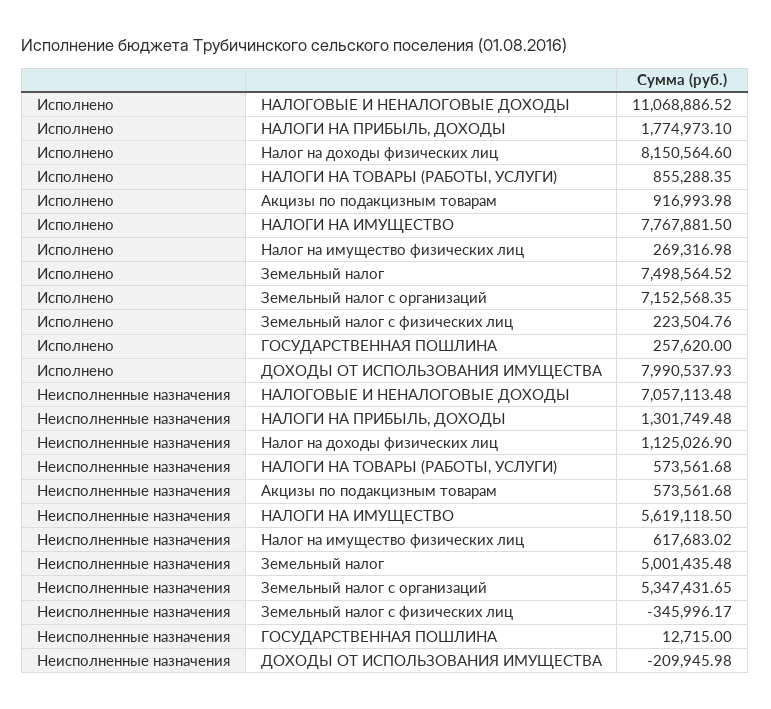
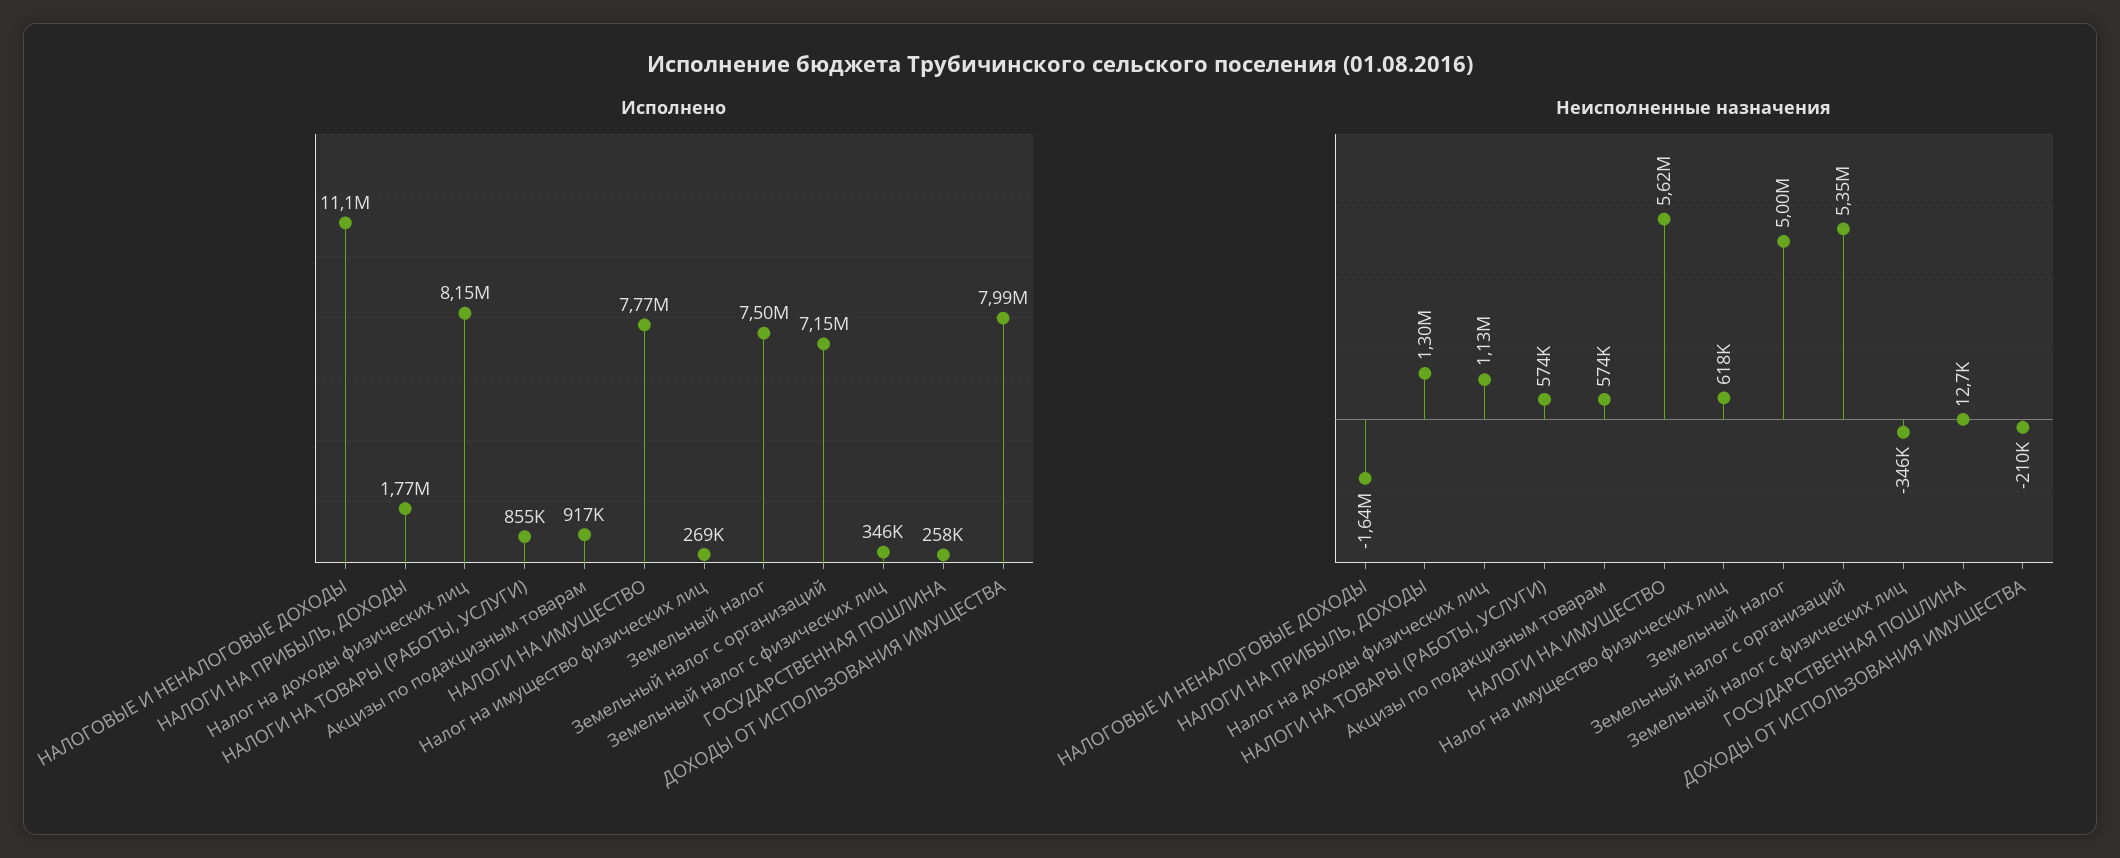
Исполнено, Земельный налог с физических лиц: 223504.76 -> 346000
Неисполненные назначения, НАЛОГОВЫЕ И НЕНАЛОГОВЫЕ ДОХОДЫ: 7057113.48 -> -1640000

